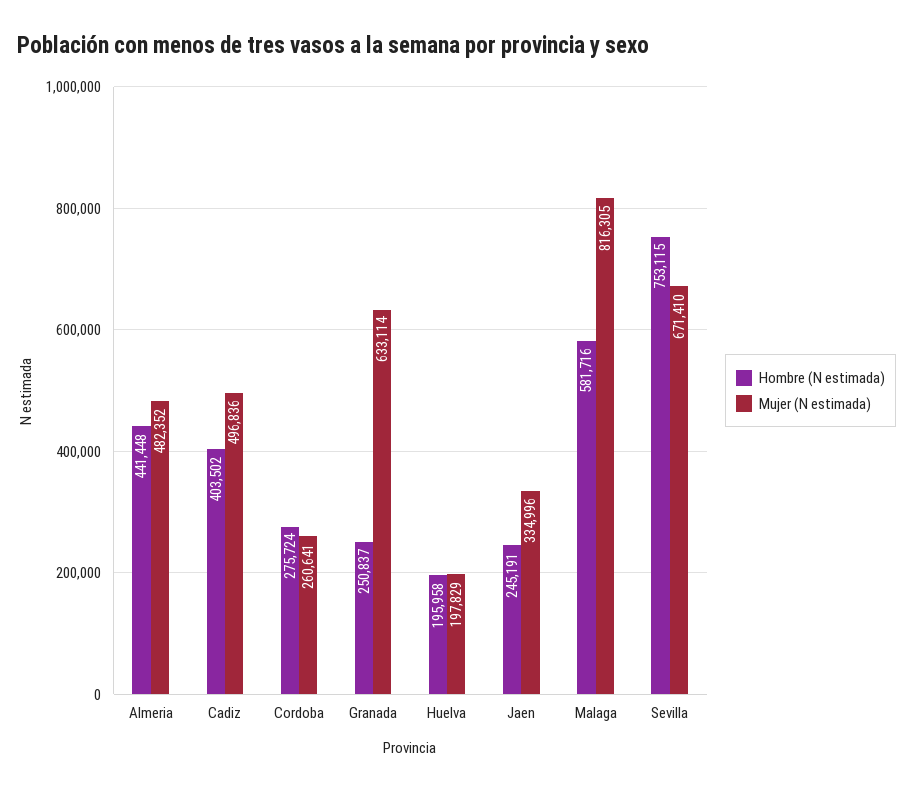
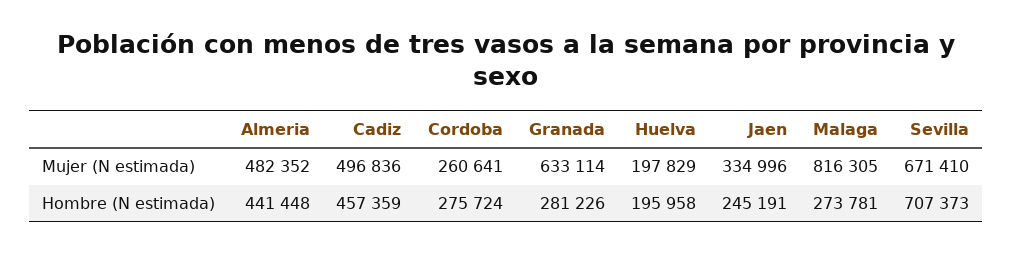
Hombre (N estimada), Cadiz: 403502 -> 457359
Hombre (N estimada), Granada: 250837 -> 281226
Hombre (N estimada), Malaga: 581716 -> 273781
Hombre (N estimada), Sevilla: 753115 -> 707373

